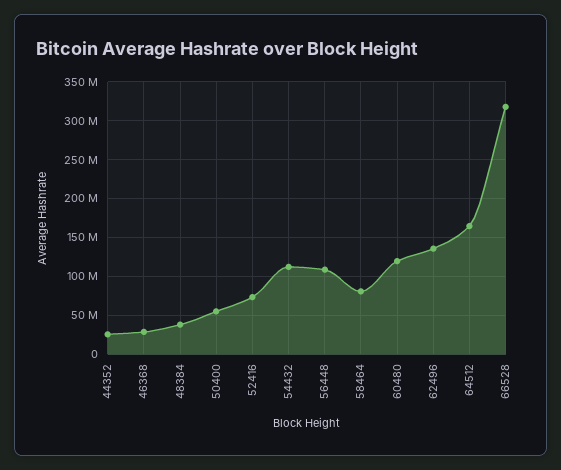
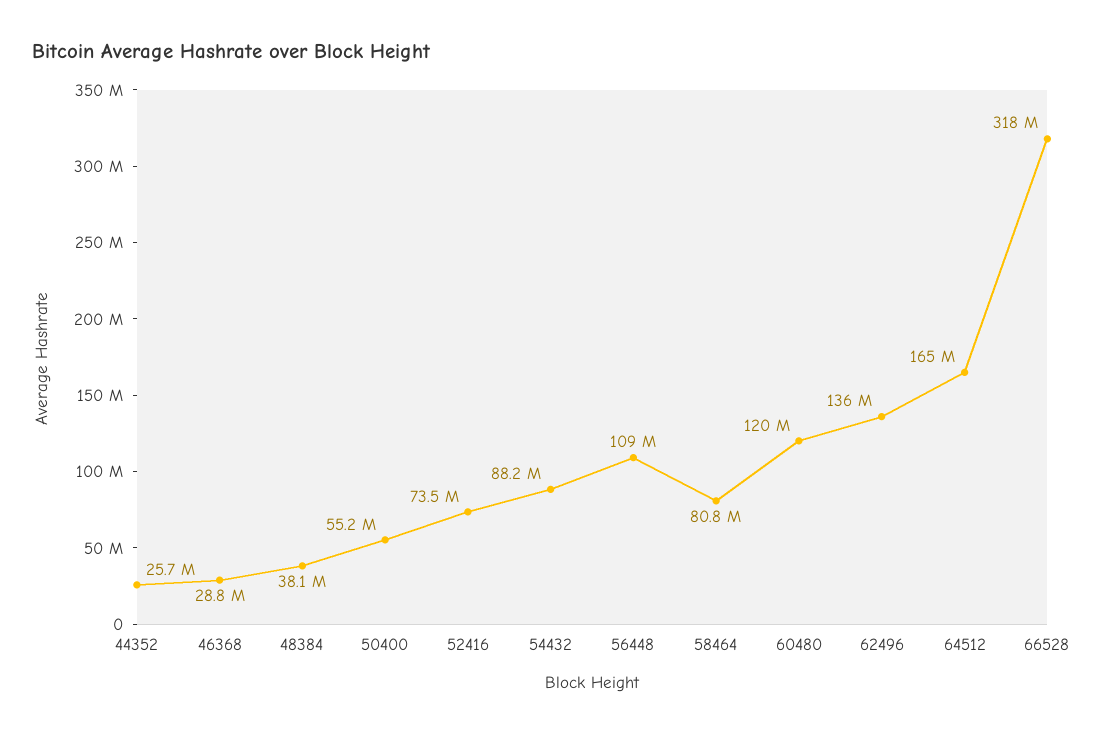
54432: 110000000 -> 88200000

